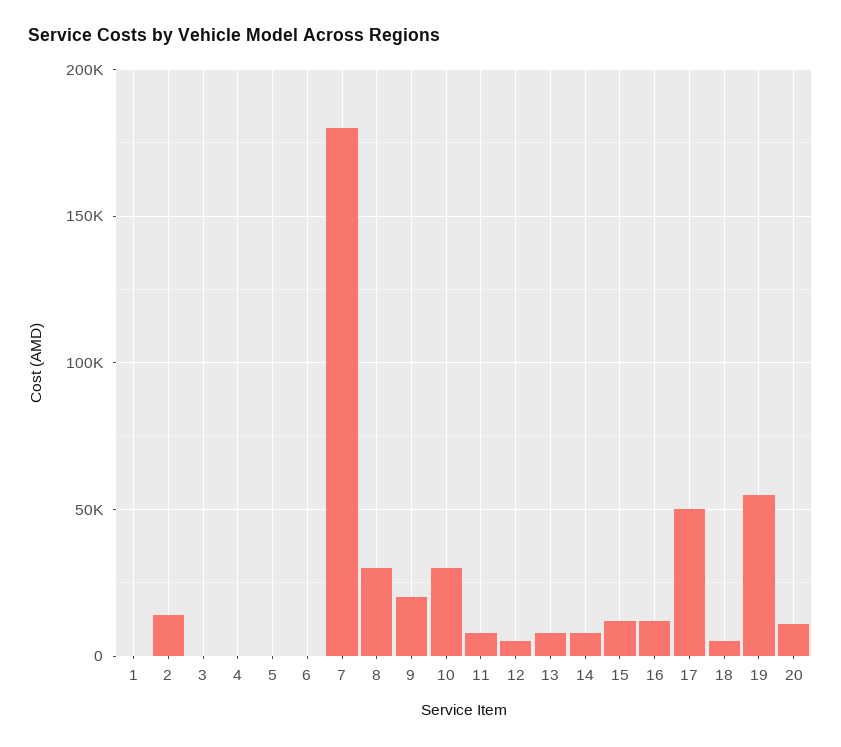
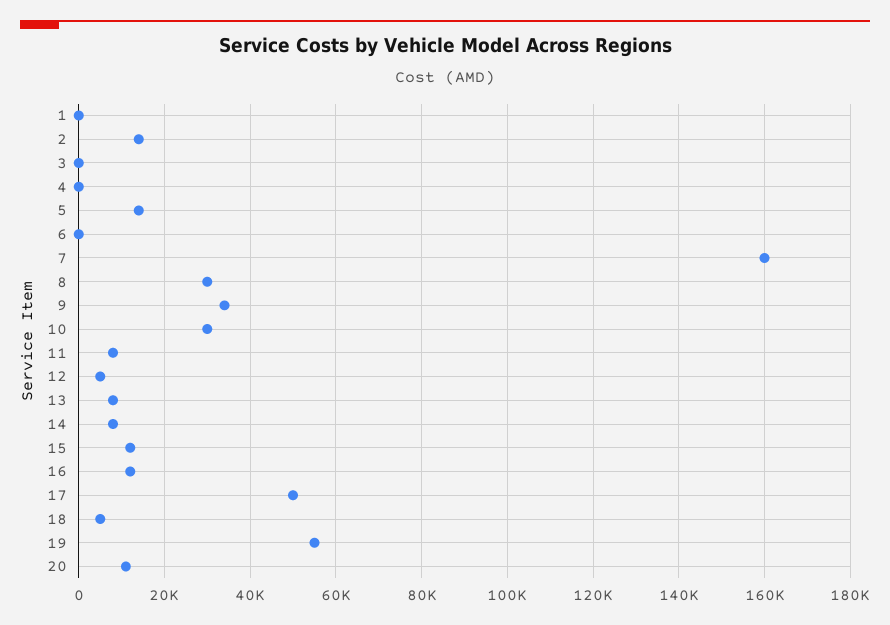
5: 0 -> 14000
7: 180000 -> 160000
9: 20000 -> 34000

